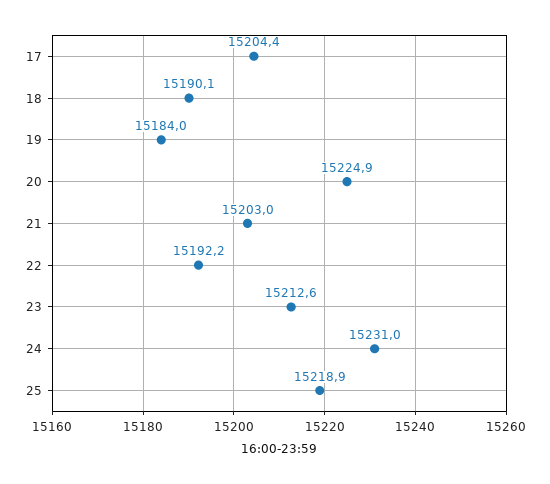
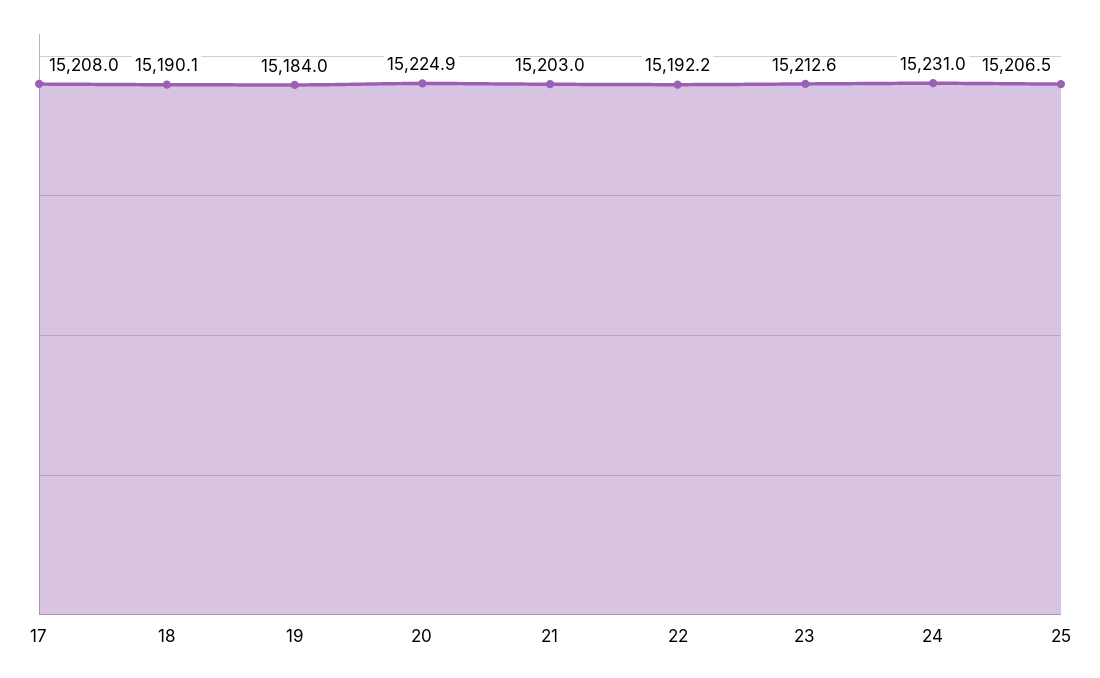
17: 15204.4 -> 15208
25: 15218.9 -> 15206.5

